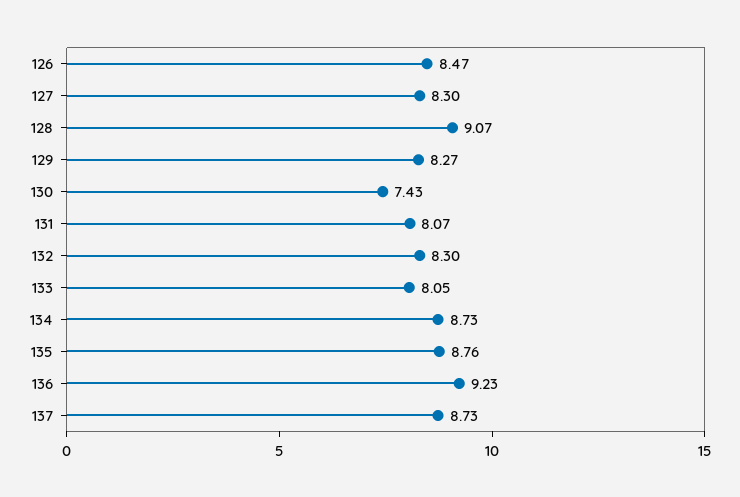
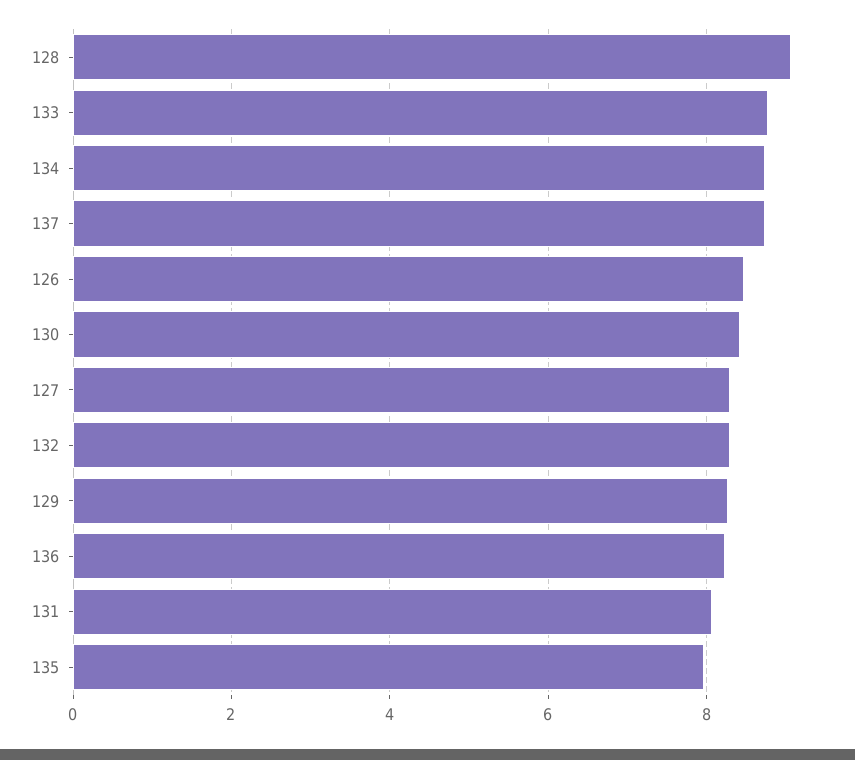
130: 7.43 -> 8.4
133: 8.05 -> 8.8
135: 8.76 -> 8
136: 9.23 -> 8.2

